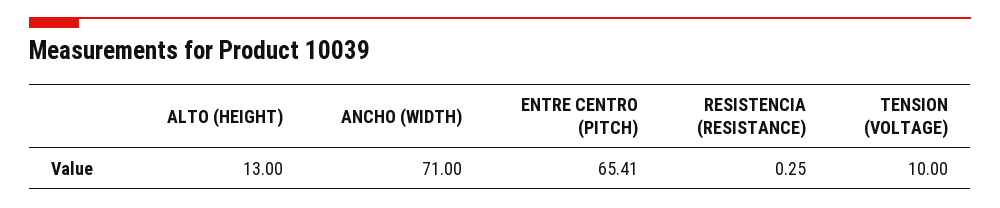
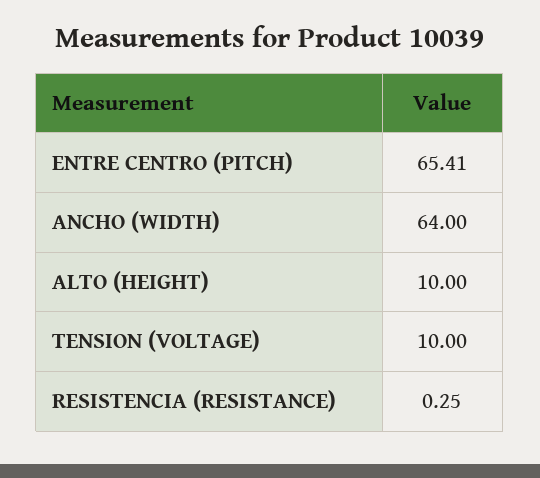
ALTO (HEIGHT): 13 -> 10
ANCHO (WIDTH): 71 -> 64

